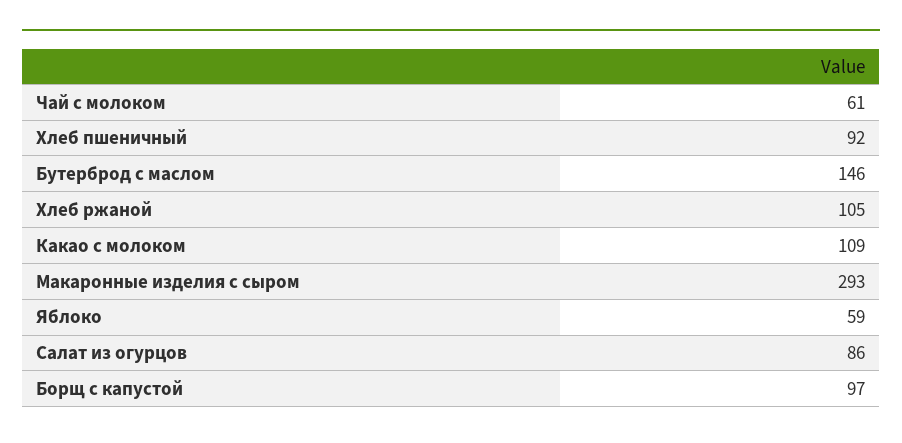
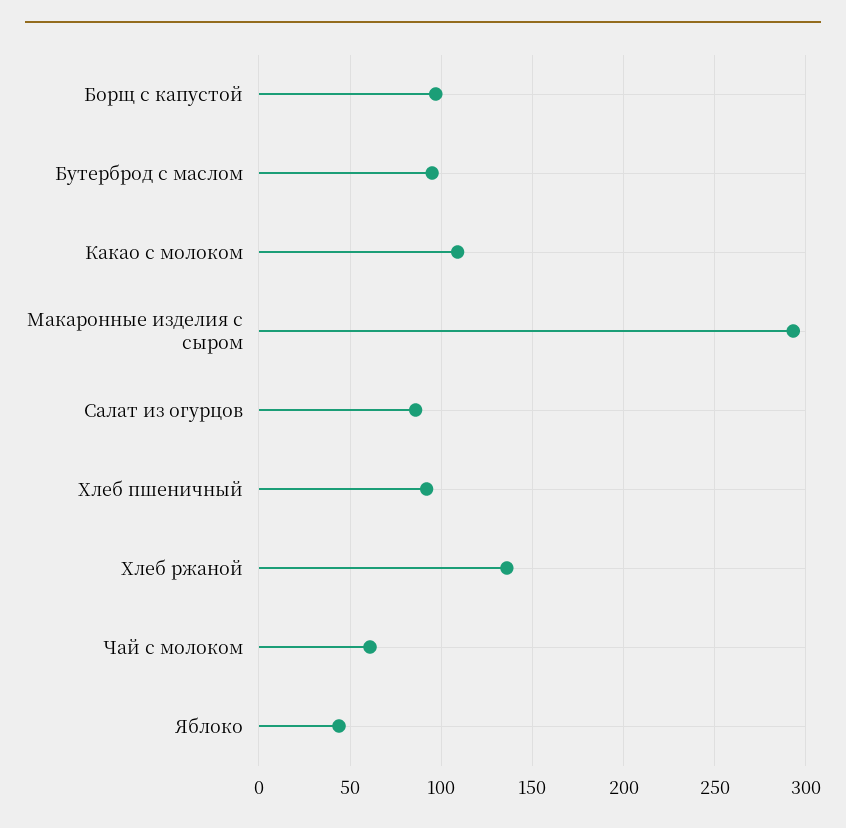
Бутерброд с маслом: 146 -> 95
Хлеб ржаной: 105 -> 135
Яблоко: 59 -> 45

